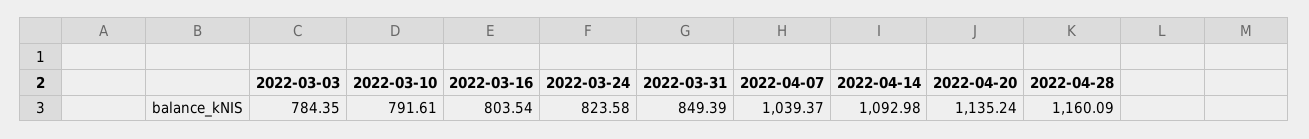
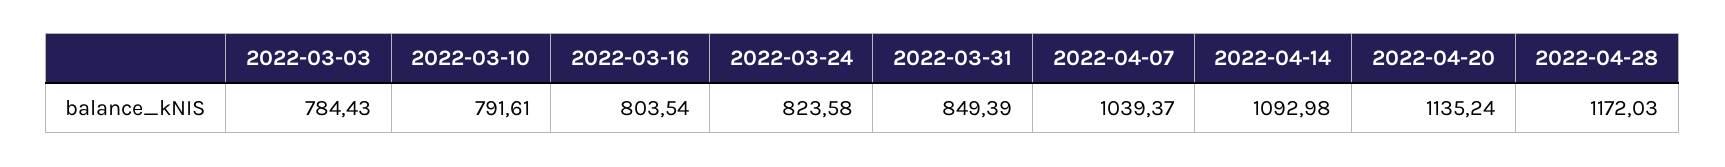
2022-03-03: 784.35 -> 784.43
2022-04-28: 1160.09 -> 1172.03

